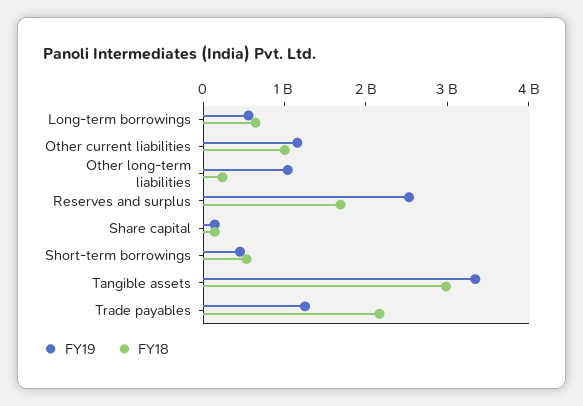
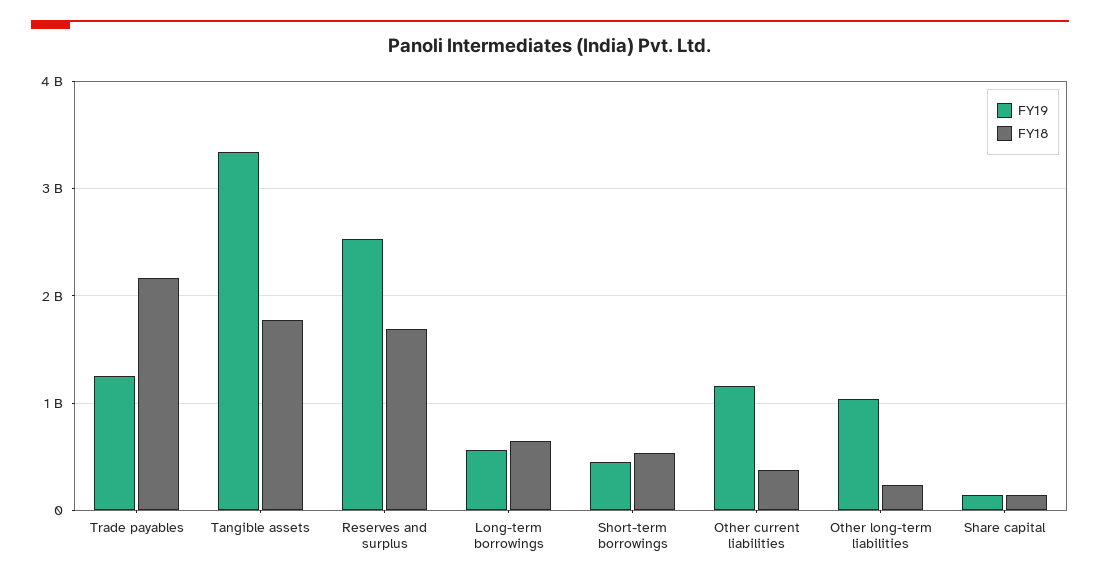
FY18, Other current liabilities: 1000000000 -> 400000000
FY18, Tangible assets: 3000000000 -> 1800000000

